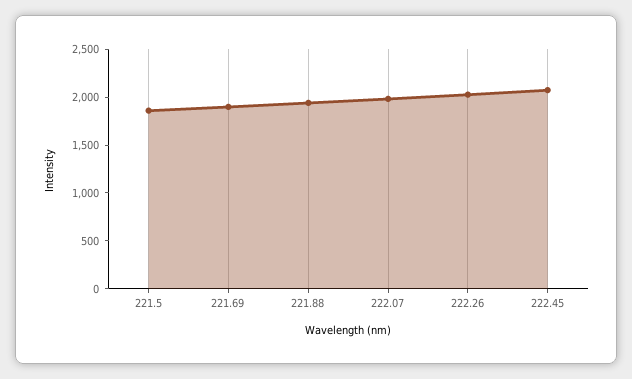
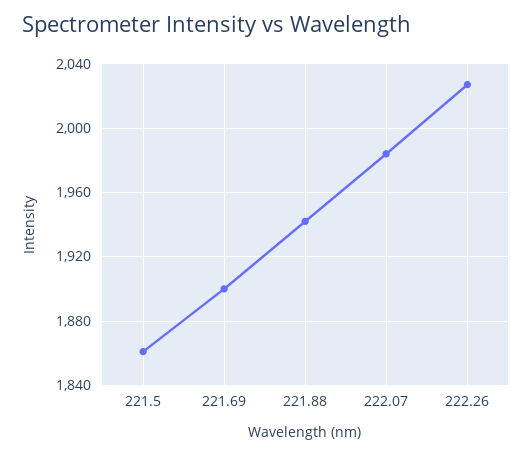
222.45: 2100 -> none

